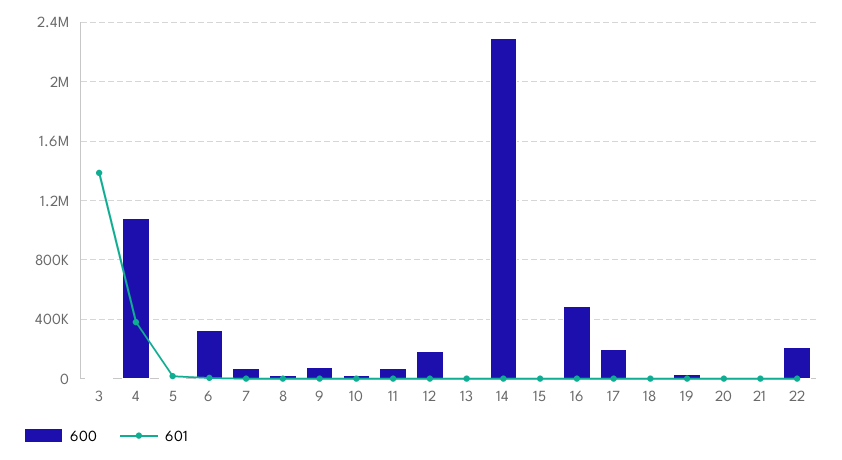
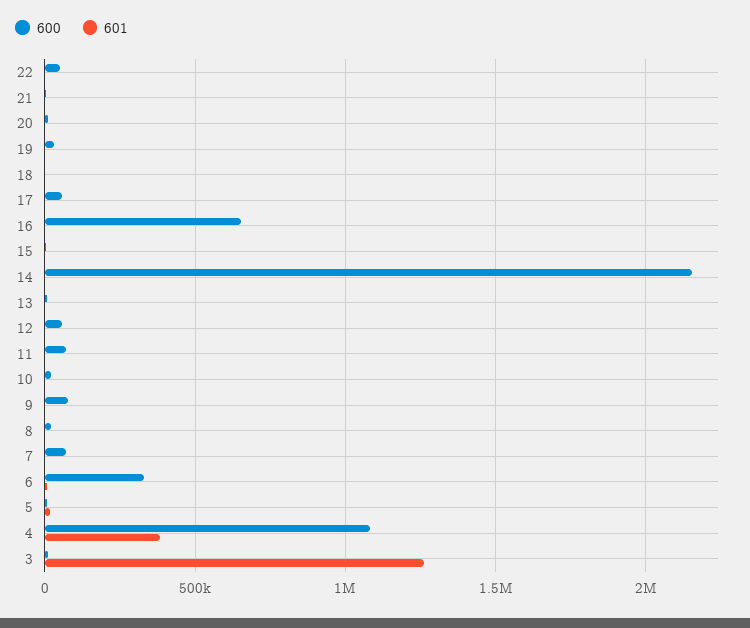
601, 3: 1400000 -> 1250000
600, 12: 200000 -> 50000
600, 14: 2300000 -> 2150000
600, 16: 500000 -> 650000
600, 17: 200000 -> 50000
600, 22: 200000 -> 50000

